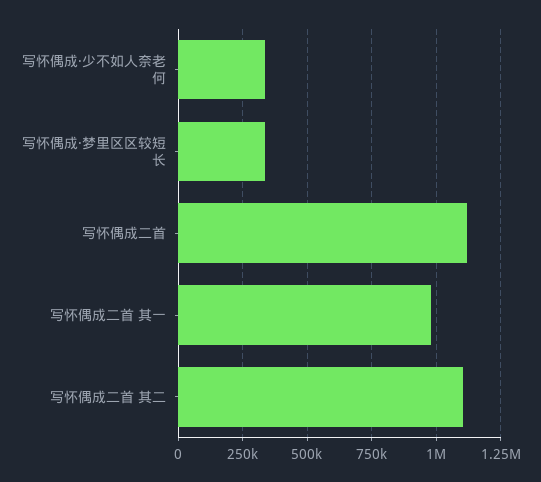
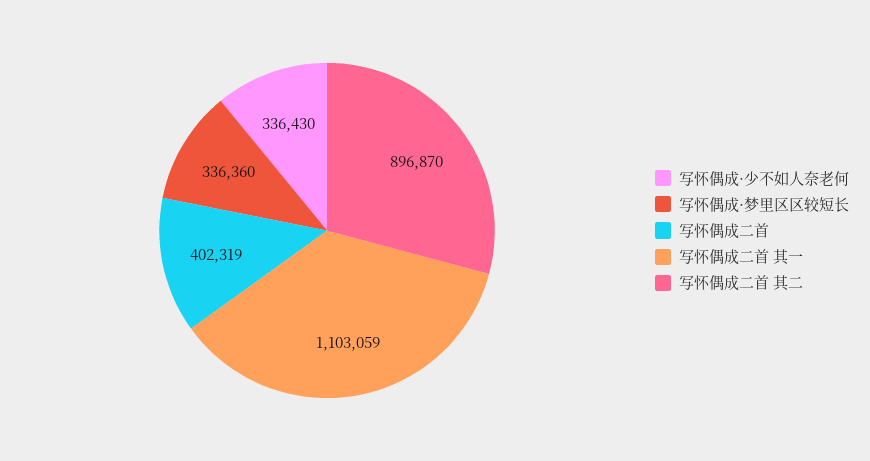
写怀偶成二首: 1125000 -> 402319
写怀偶成二首 其一: 975000 -> 1103059
写怀偶成二首 其二: 1100000 -> 896870

